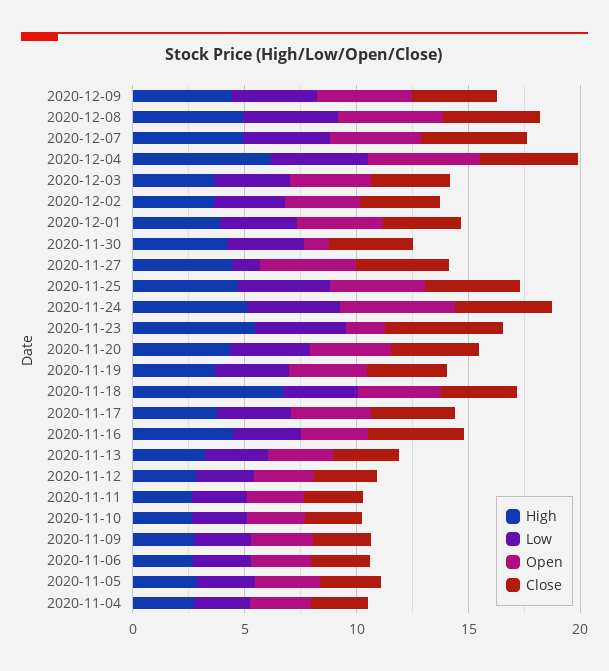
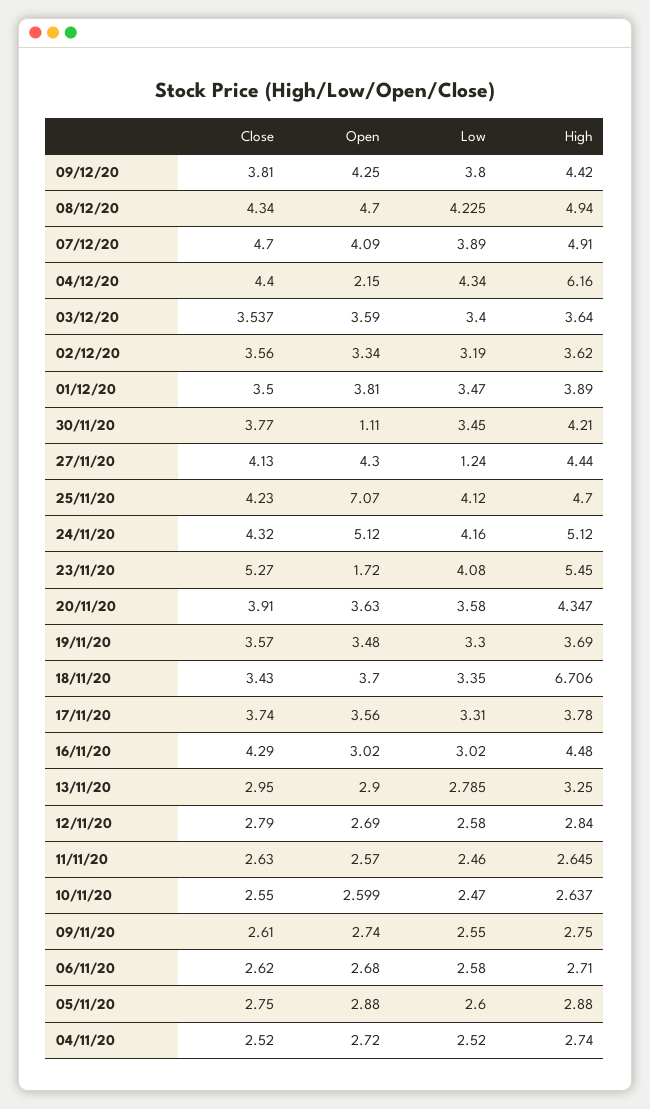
Open, 2020-12-04: 5 -> 2.15
Open, 2020-11-25: 4 -> 7.07

